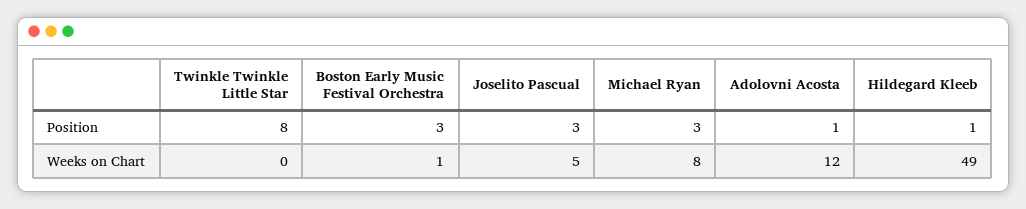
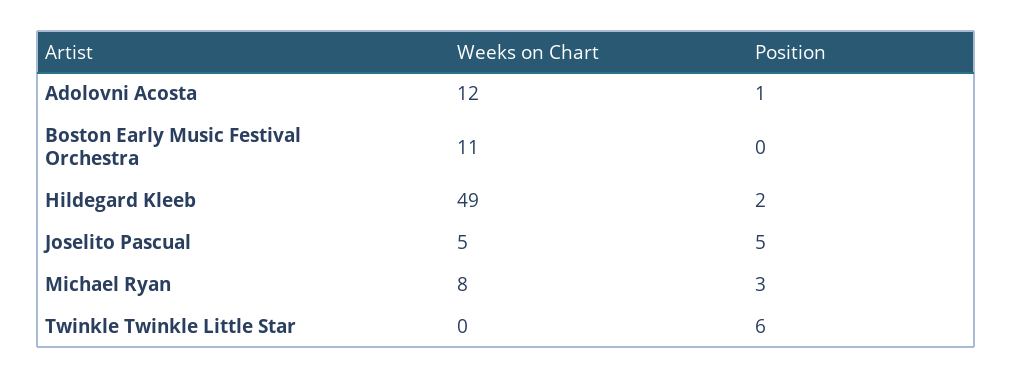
Twinkle Twinkle Little Star, Position: 8 -> 6
Boston Early Music Festival Orchestra, Position: 3 -> 0
Joselito Pascual, Position: 3 -> 5
Hildegard Kleeb, Position: 1 -> 2
Boston Early Music Festival Orchestra, Weeks on Chart: 1 -> 11

